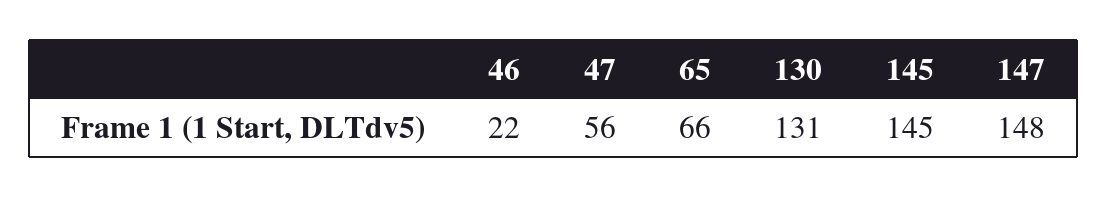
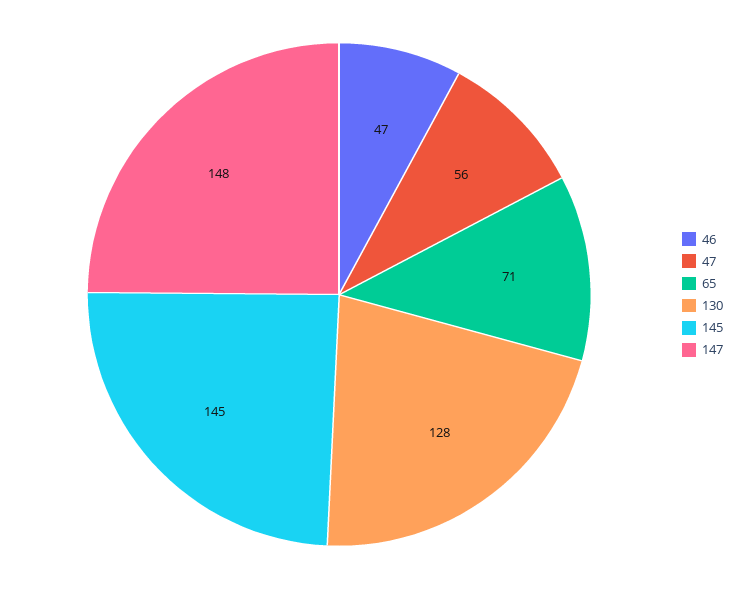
46: 22 -> 47
65: 66 -> 71
130: 131 -> 128

